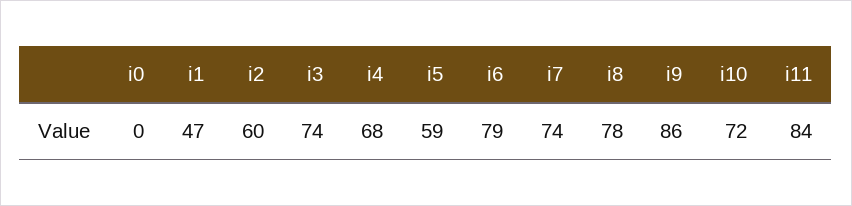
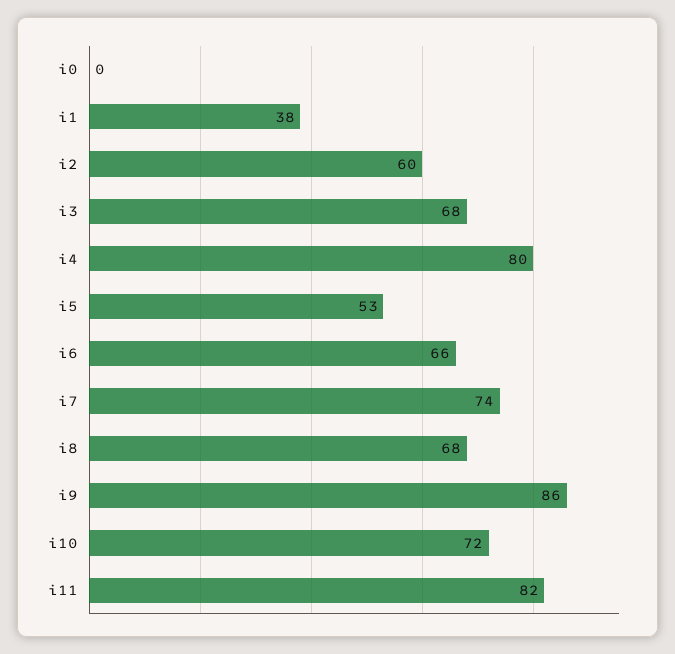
i1: 47 -> 38
i3: 74 -> 68
i4: 68 -> 80
i5: 59 -> 53
i6: 79 -> 66
i8: 78 -> 68
i11: 84 -> 82

